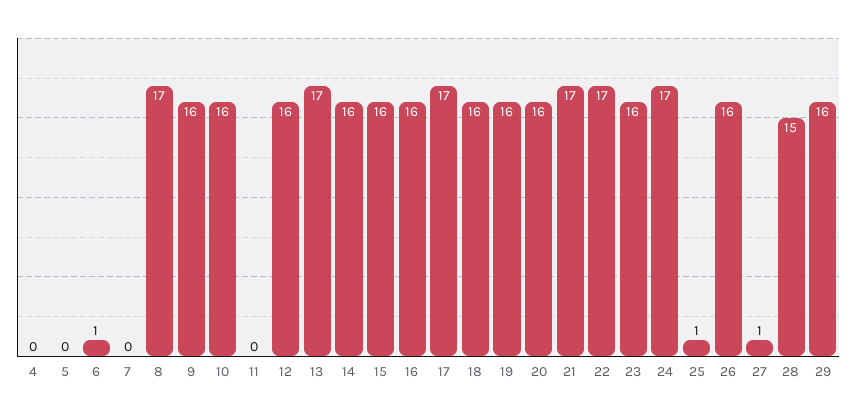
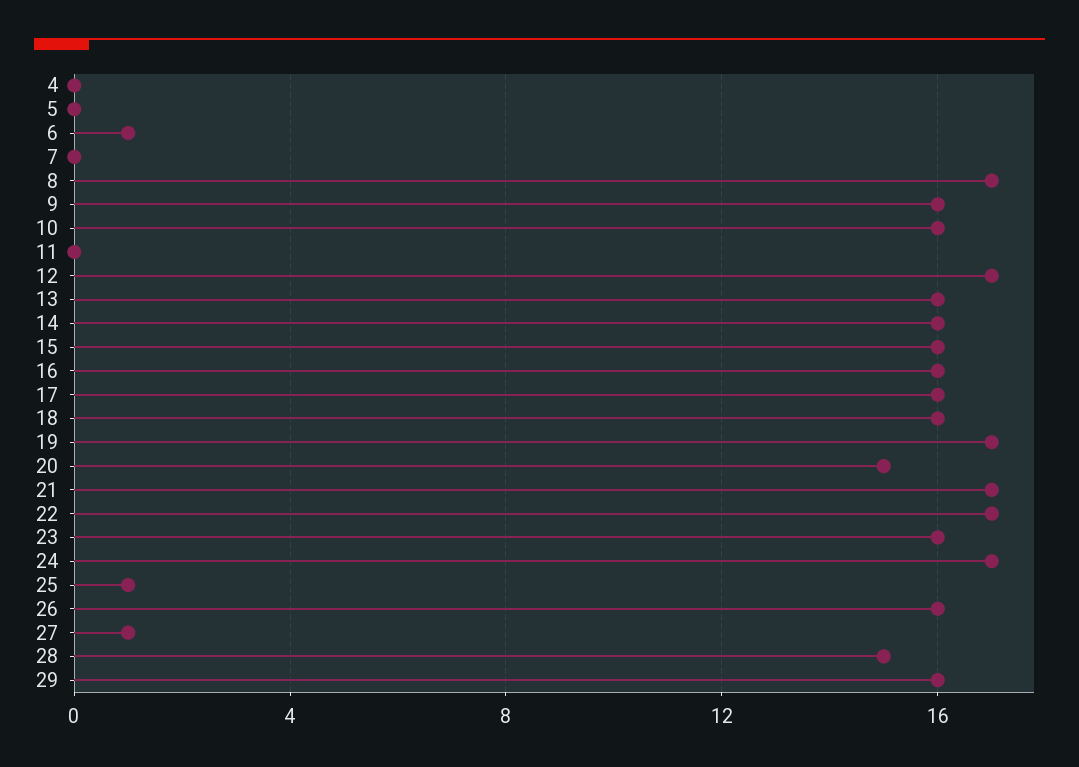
12: 16 -> 17
13: 17 -> 16
17: 17 -> 16
19: 16 -> 17
20: 16 -> 15

